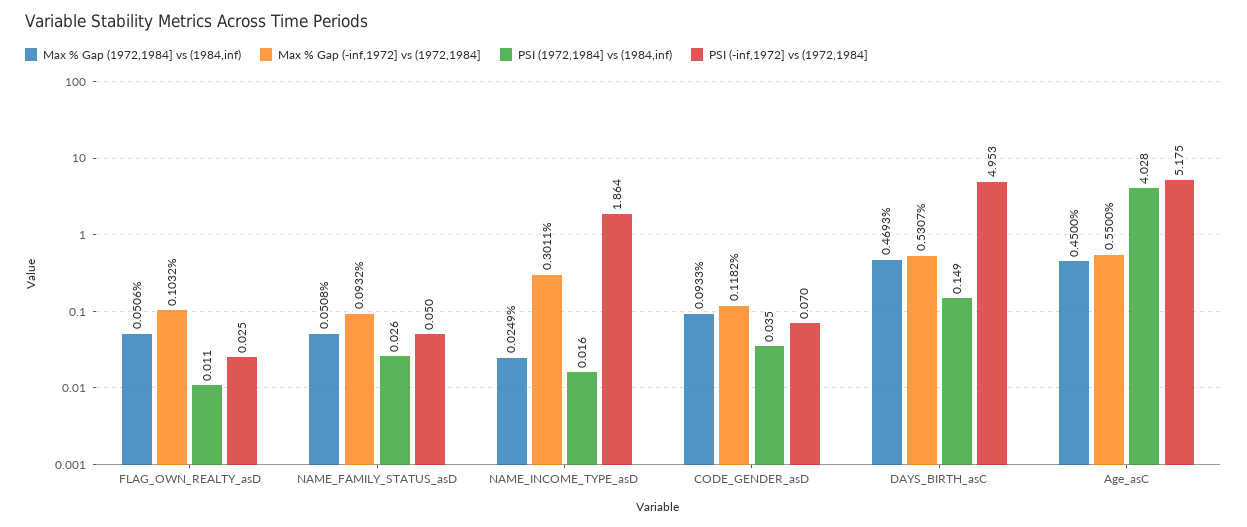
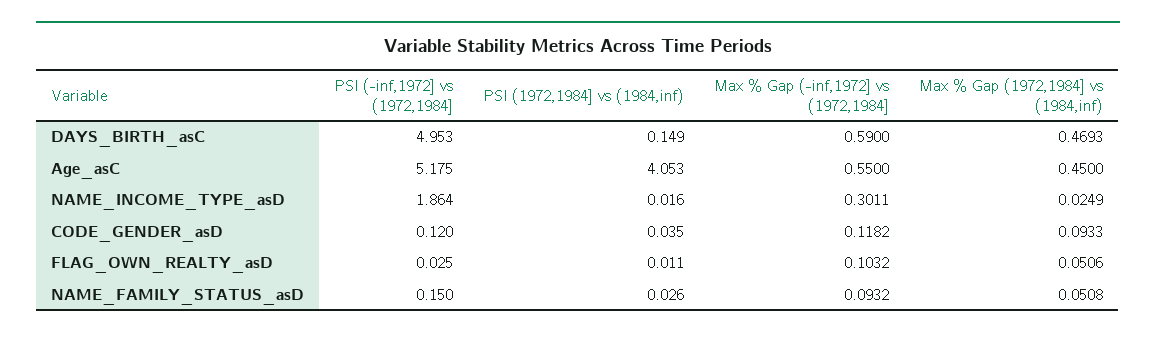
PSI (-inf,1972] vs (1972,1984], NAME_FAMILY_STATUS_asD: 0.05 -> 0.15
PSI (-inf,1972] vs (1972,1984], CODE_GENDER_asD: 0.07 -> 0.12
Max % Gap (-inf,1972] vs (1972,1984], DAYS_BIRTH_asC: 0.5307 -> 0.59
PSI (1972,1984] vs (1984,inf), Age_asC: 4.028 -> 4.053

